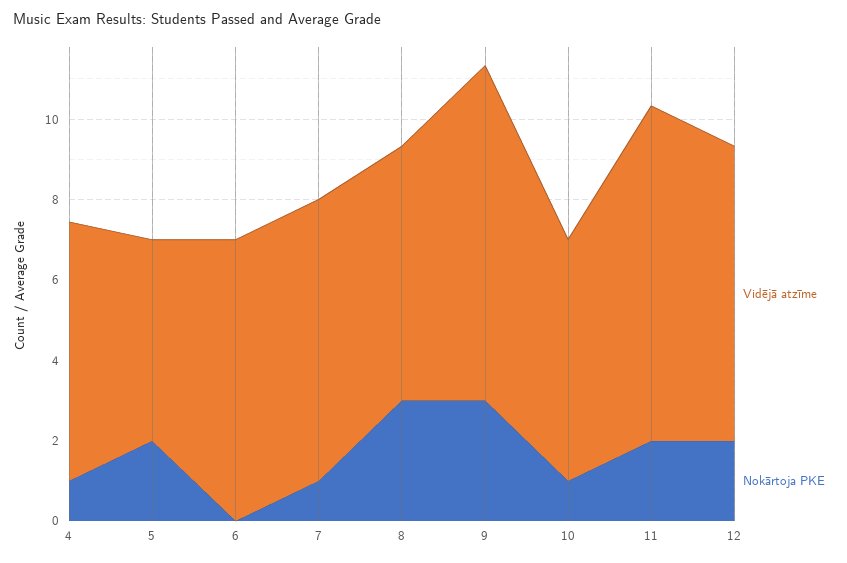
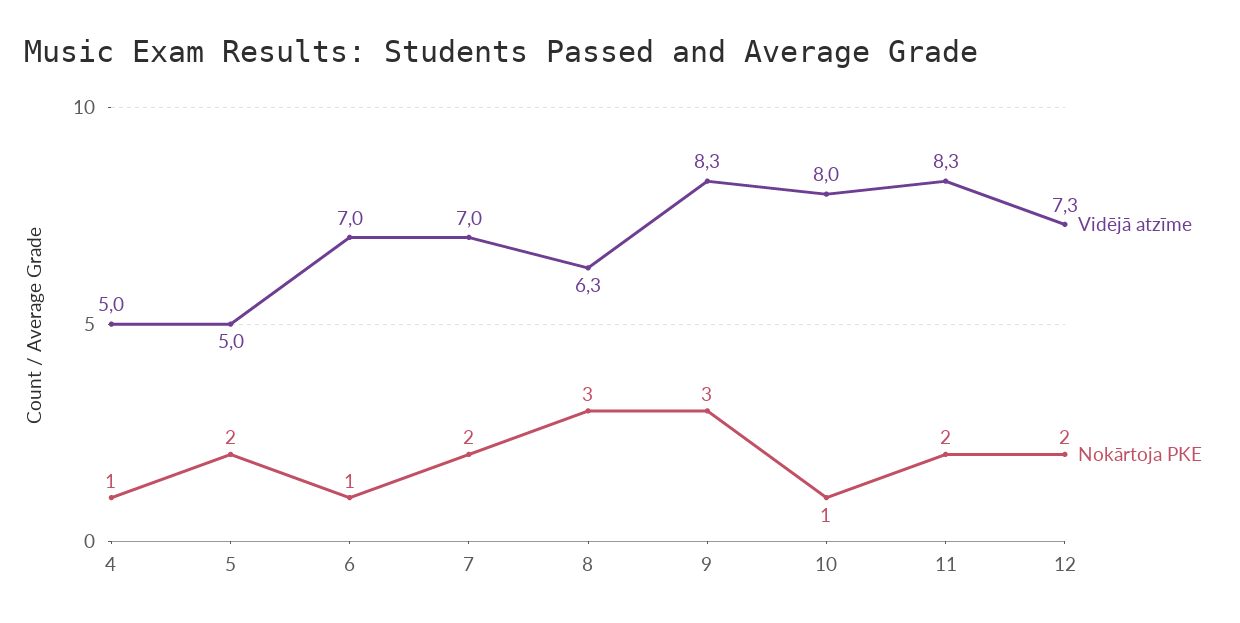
Vidējā atzīme, 4: 6.5 -> 5
Nokārtoja PKE, 6: 0 -> 1
Nokārtoja PKE, 7: 1 -> 2
Vidējā atzīme, 10: 6 -> 8

